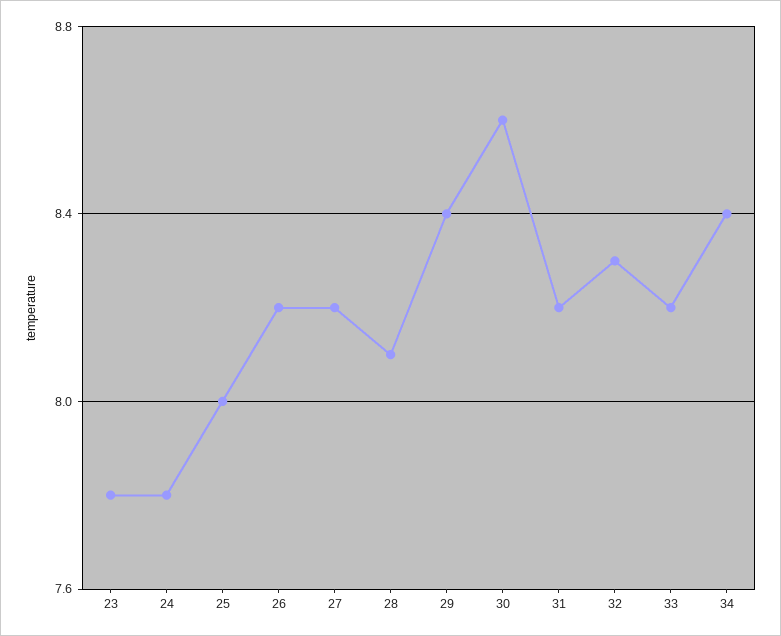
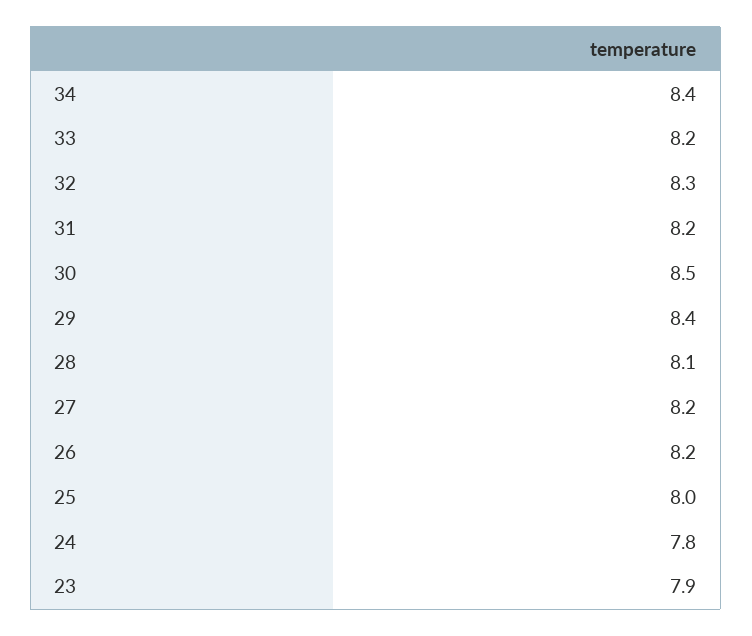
23: 7.8 -> 7.9
30: 8.6 -> 8.5

